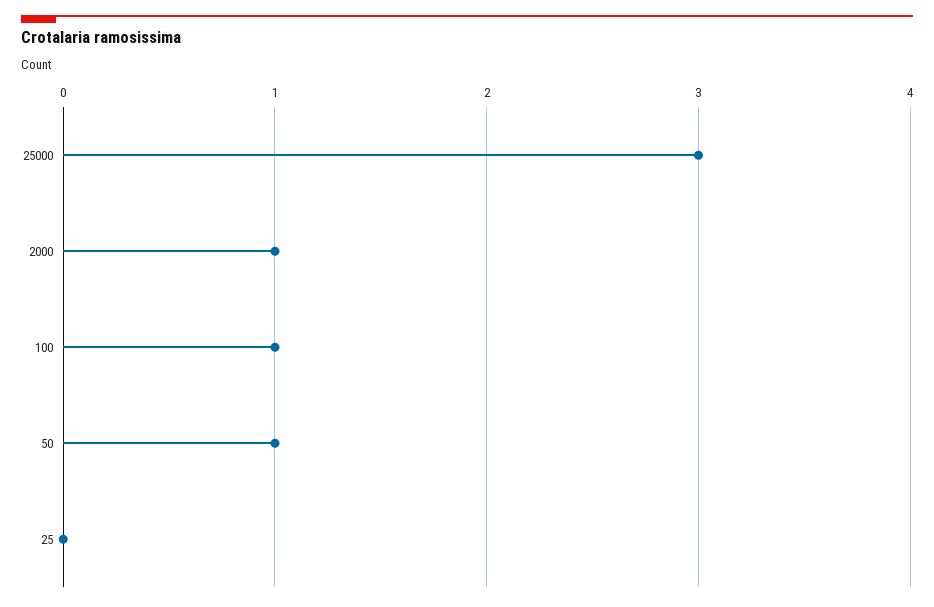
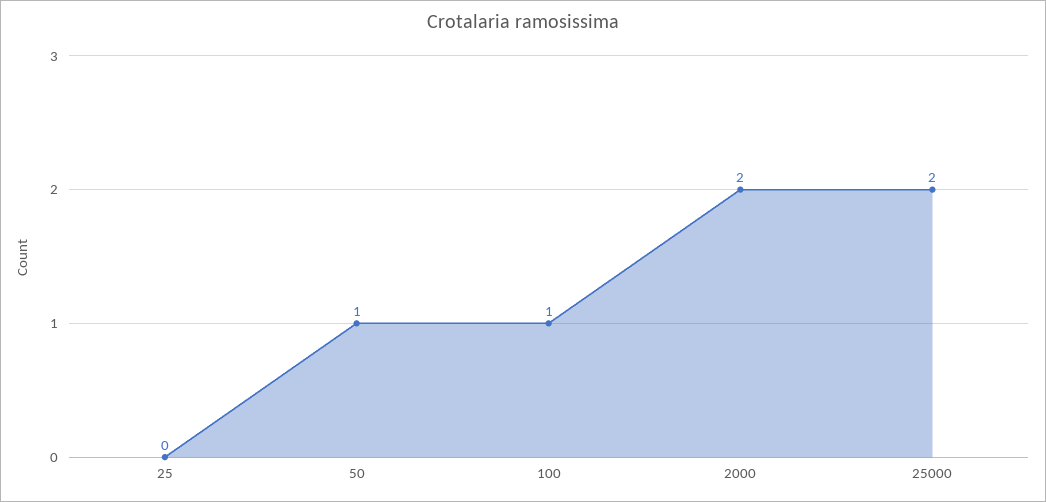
25000: 3 -> 2
2000: 1 -> 2

